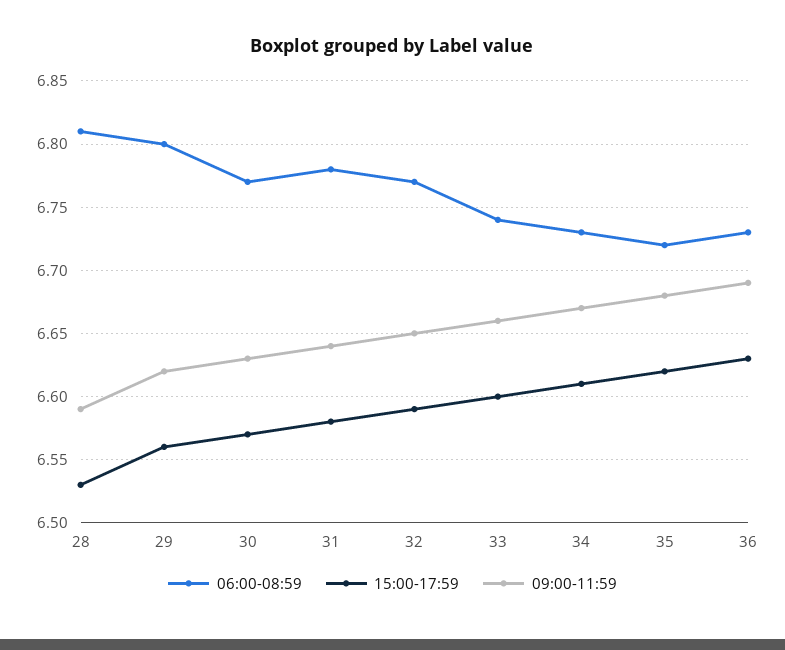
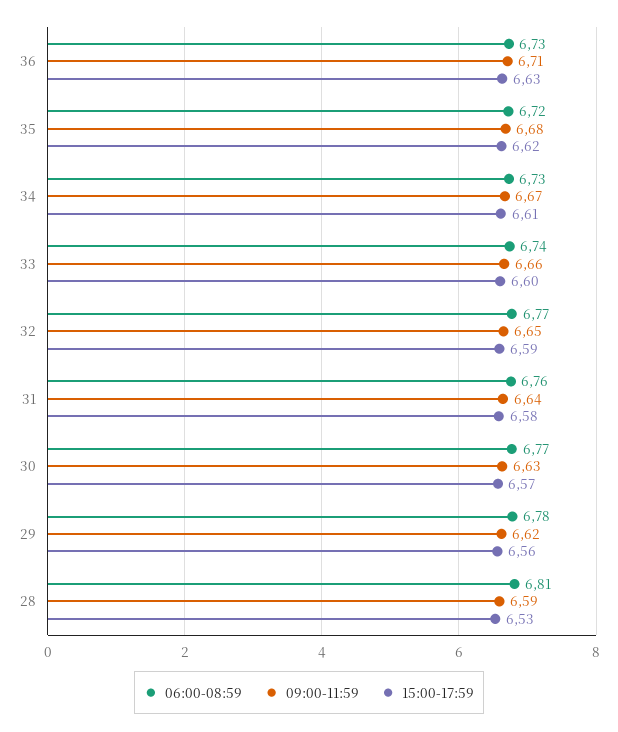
06:00-08:59, 29: 6.8 -> 6.78
06:00-08:59, 31: 6.78 -> 6.76
09:00-11:59, 36: 6.69 -> 6.71

